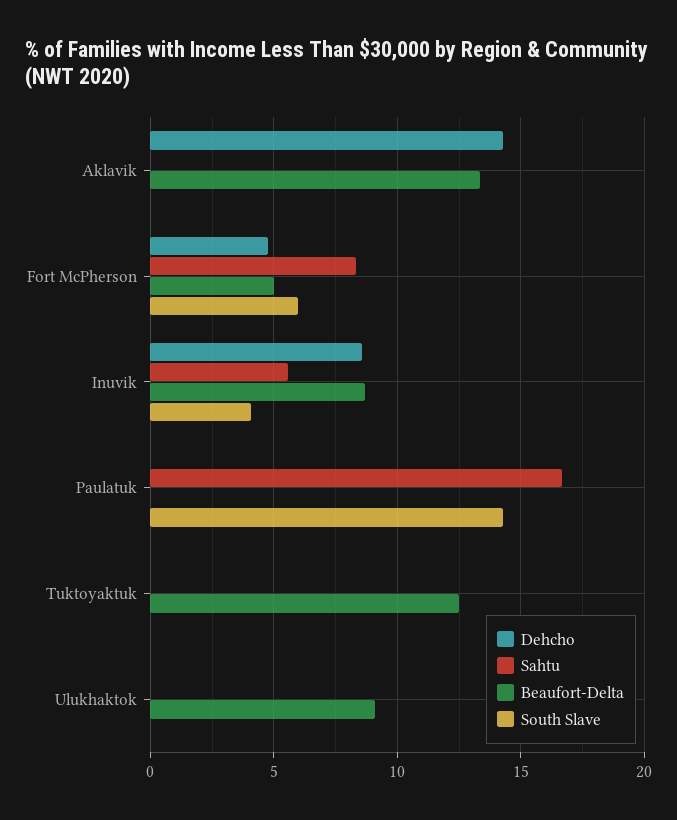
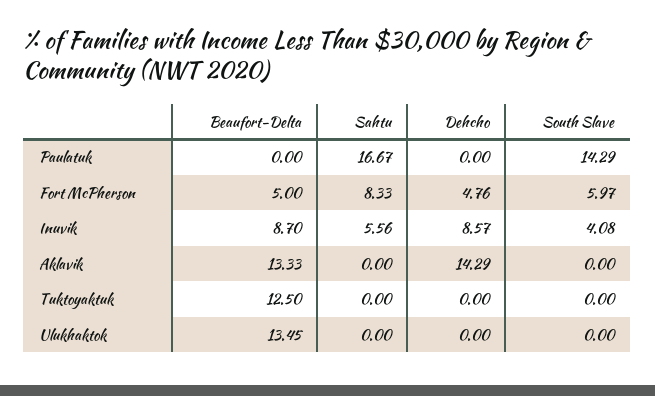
Beaufort-Delta, Ulukhaktok: 9 -> 13.45

